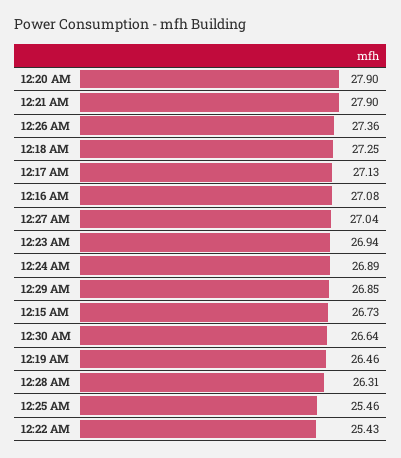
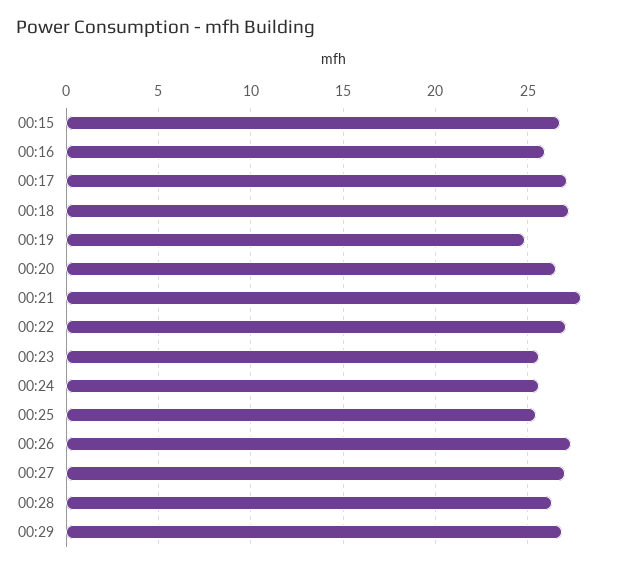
12:20 AM: 27.9 -> 26.5
12:16 AM: 27.08 -> 26
12:23 AM: 26.94 -> 25.5
12:24 AM: 26.89 -> 25.5
12:30 AM: 26.64 -> none
12:19 AM: 26.46 -> 25
12:22 AM: 25.43 -> 27

